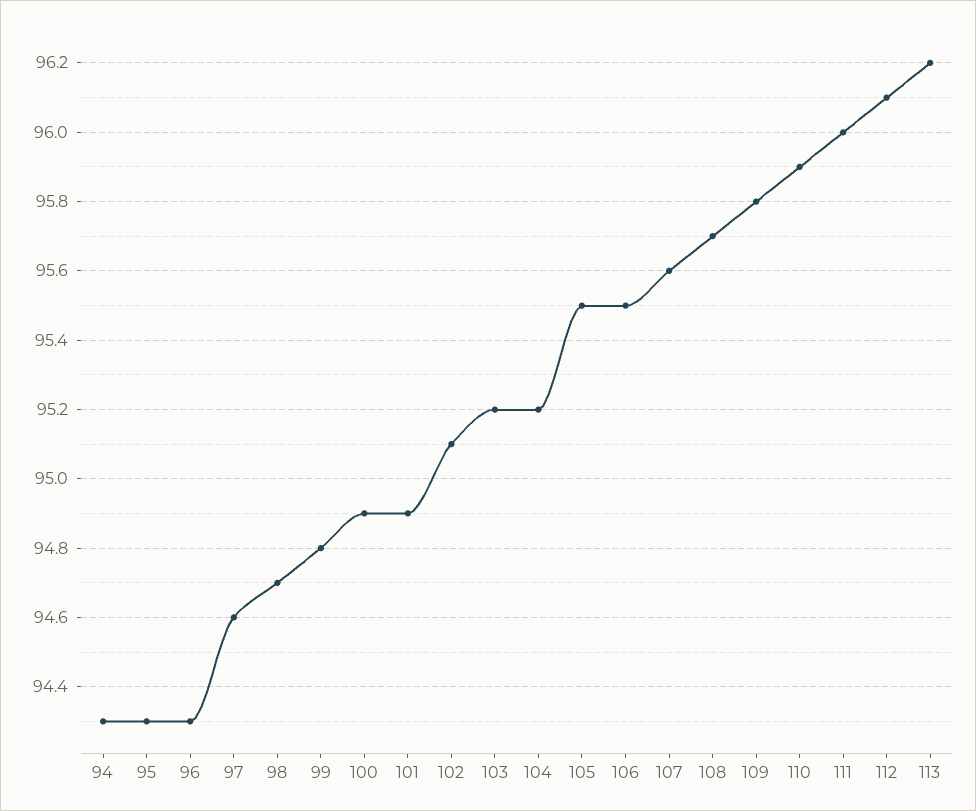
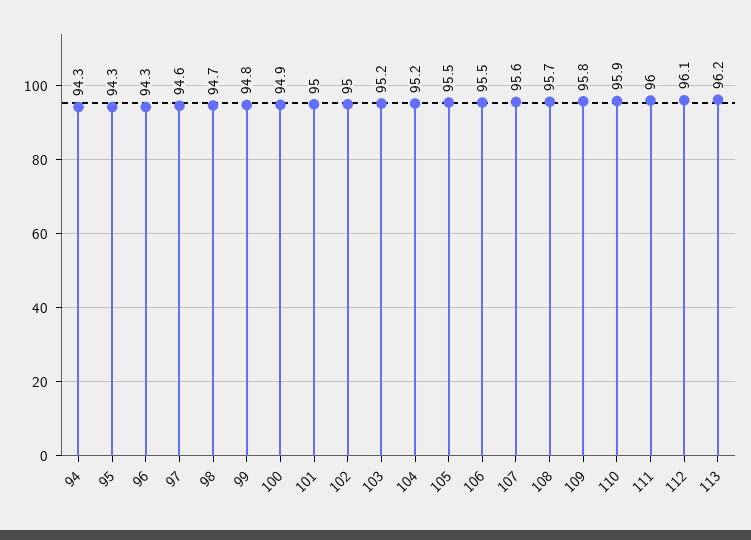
101: 94.9 -> 95
102: 95.1 -> 95

